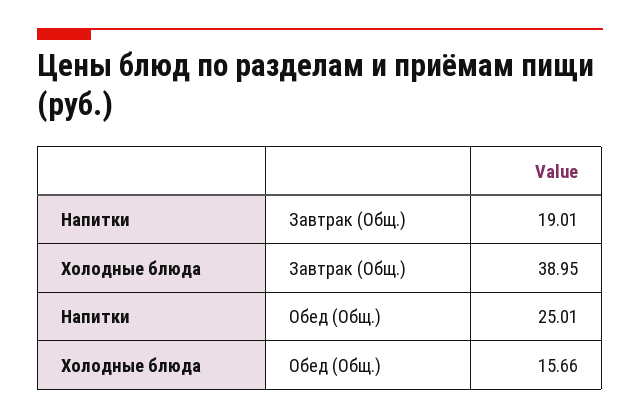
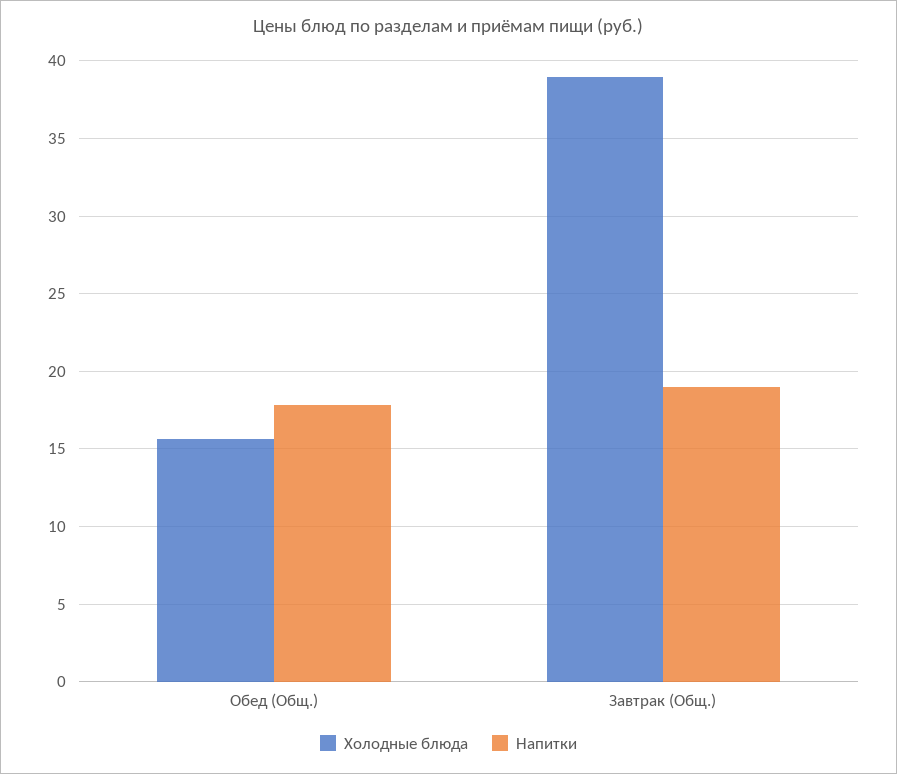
Напитки, Обед (Общ.): 25.01 -> 18

